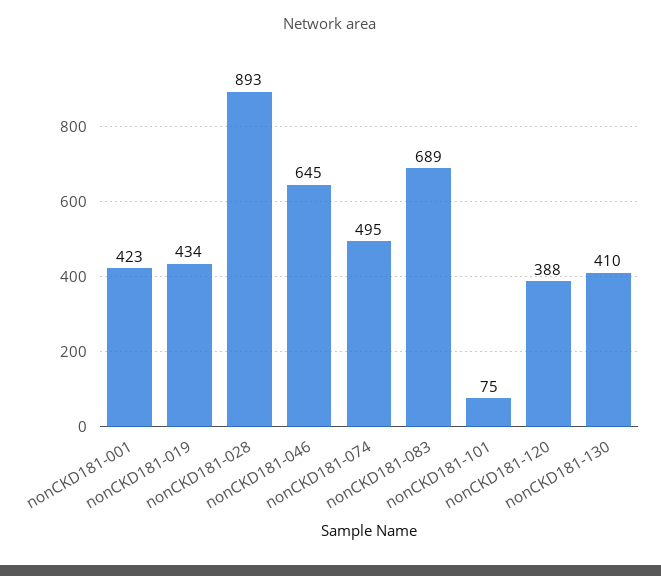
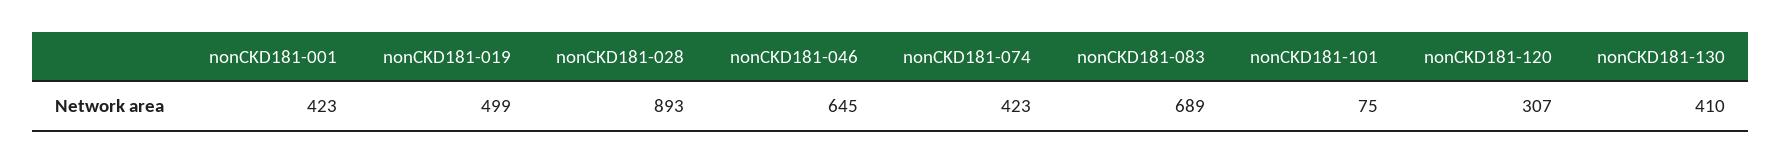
nonCKD181-019: 434 -> 499
nonCKD181-074: 495 -> 423
nonCKD181-120: 388 -> 307

